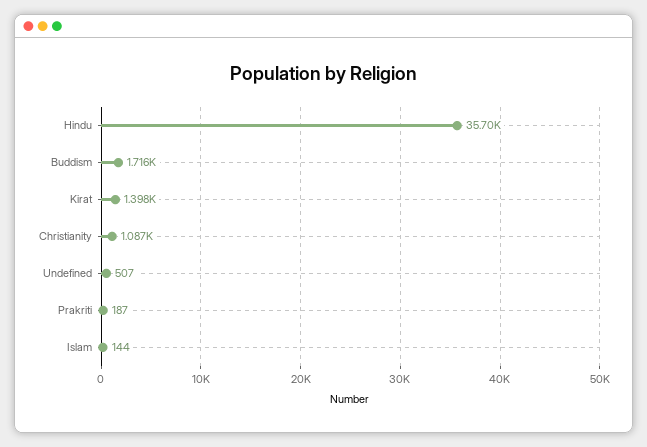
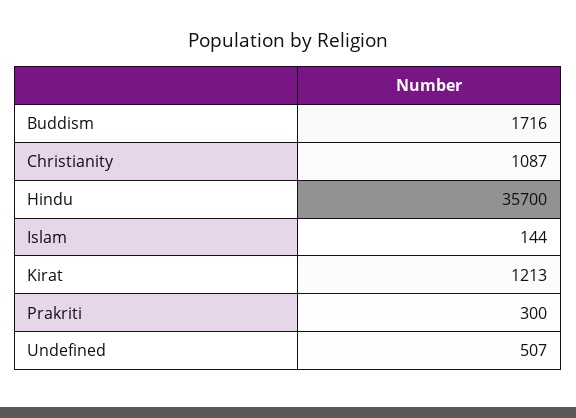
Kirat: 1398 -> 1213
Prakriti: 187 -> 300

